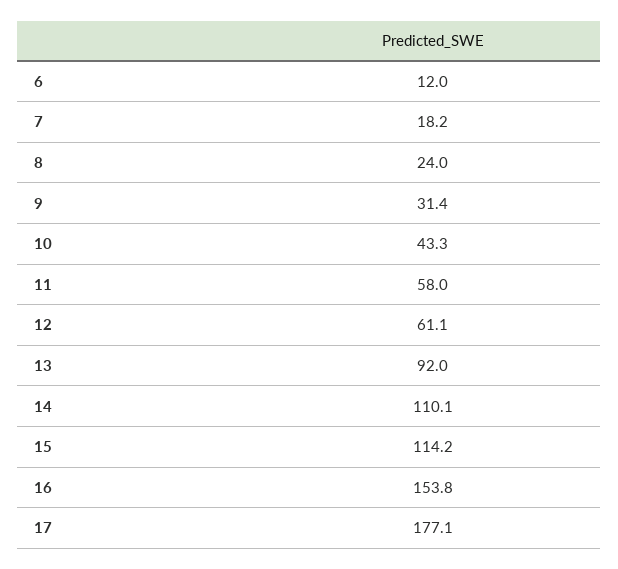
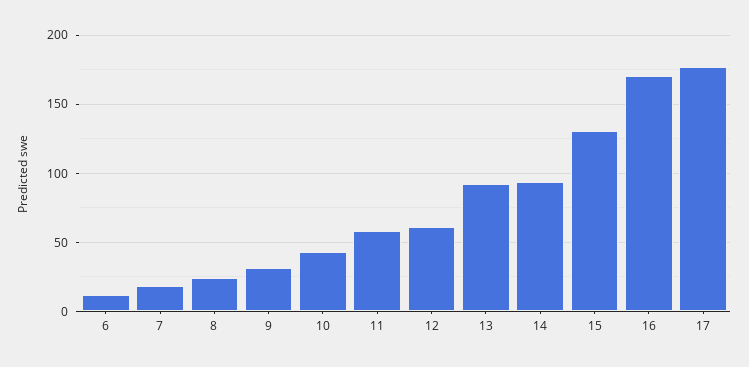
14: 110.1 -> 95
15: 114.2 -> 130
16: 153.8 -> 170

